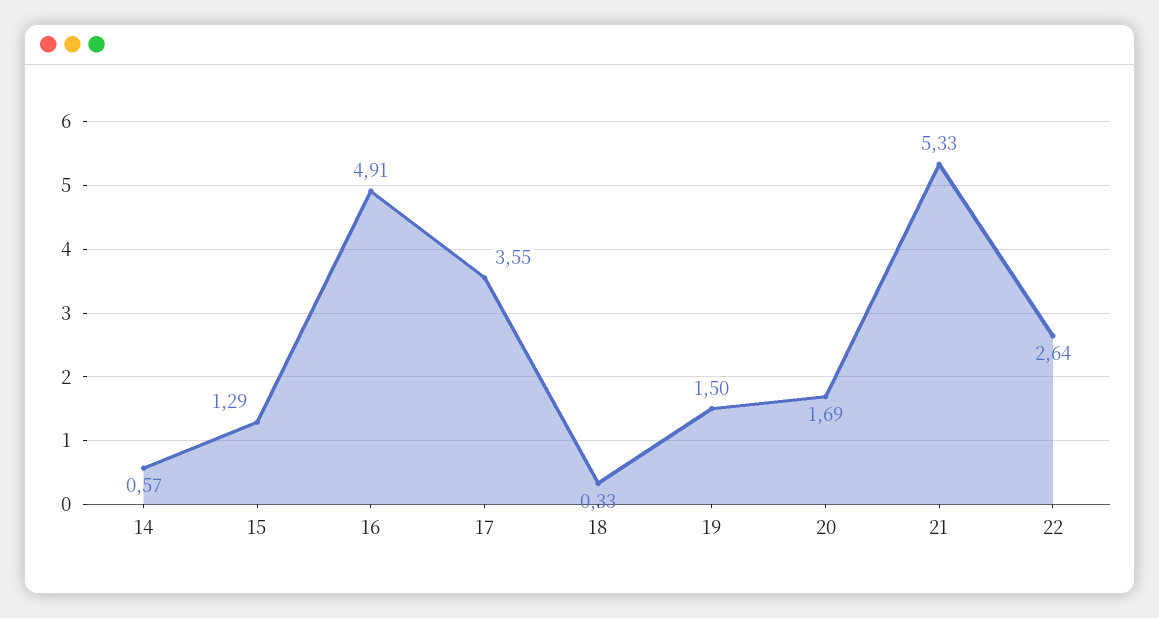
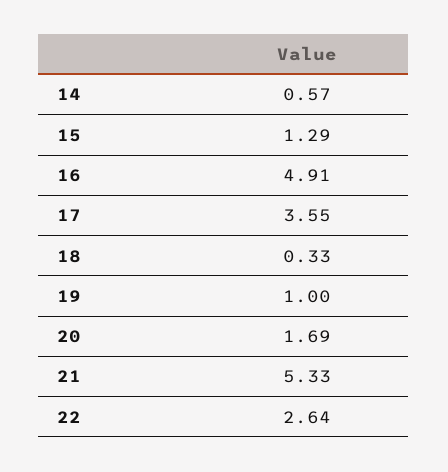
19: 1.5 -> 1

